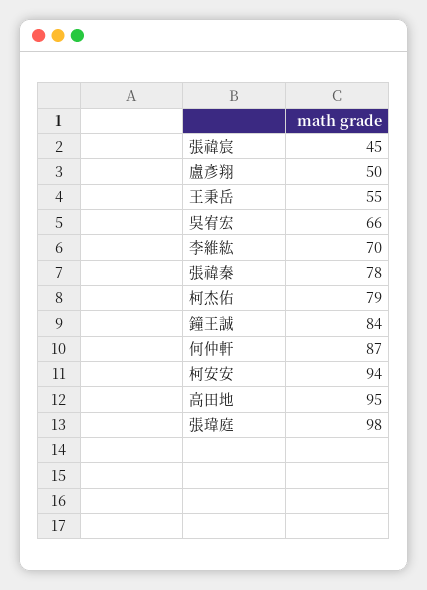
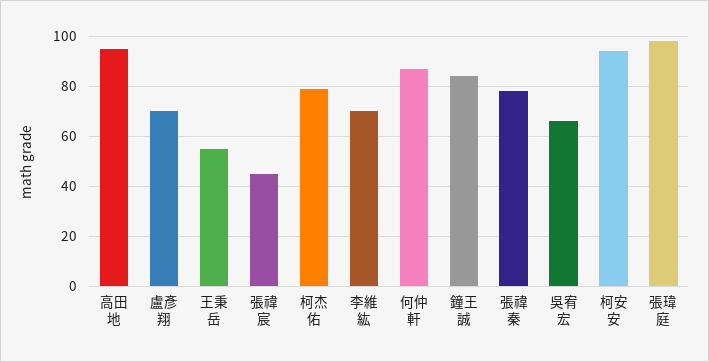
盧彥翔: 50 -> 70

